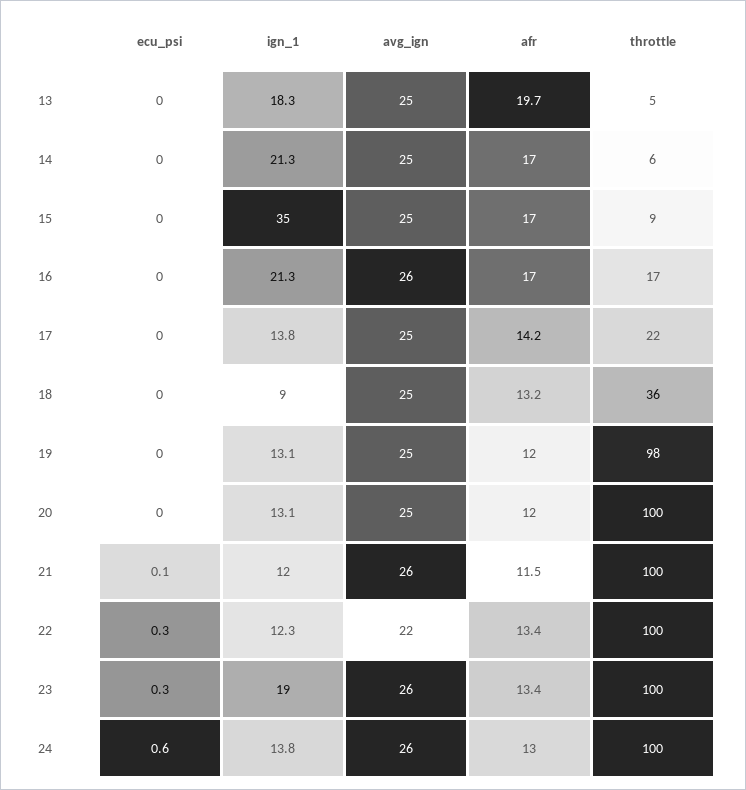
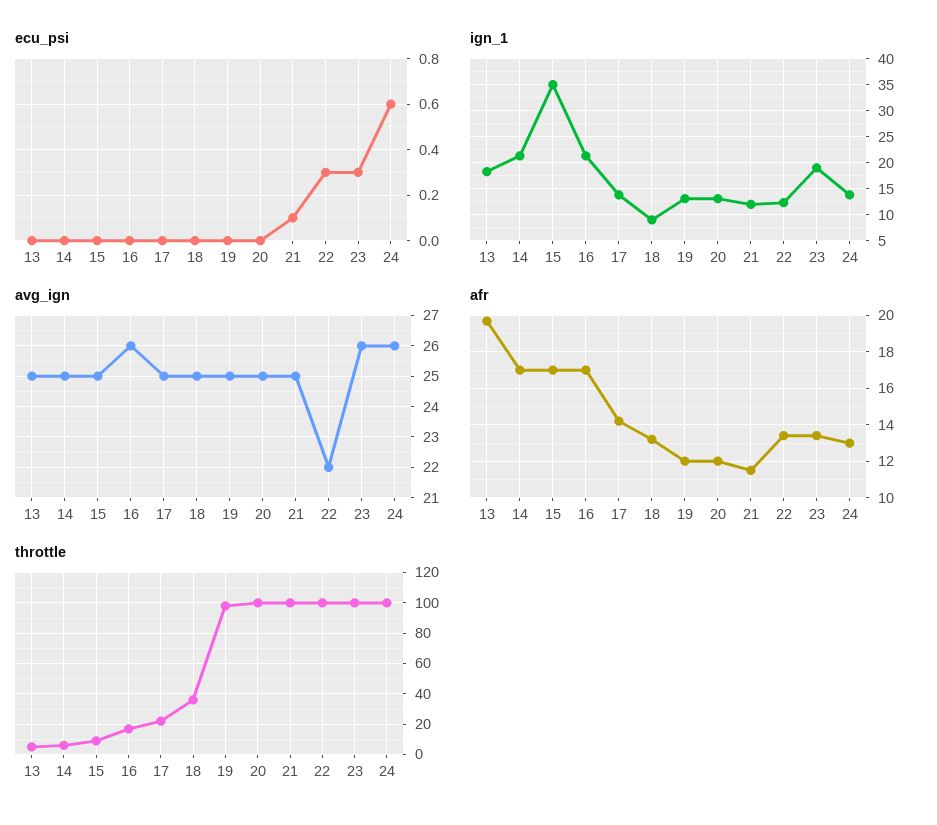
avg_ign, 21: 26 -> 25

